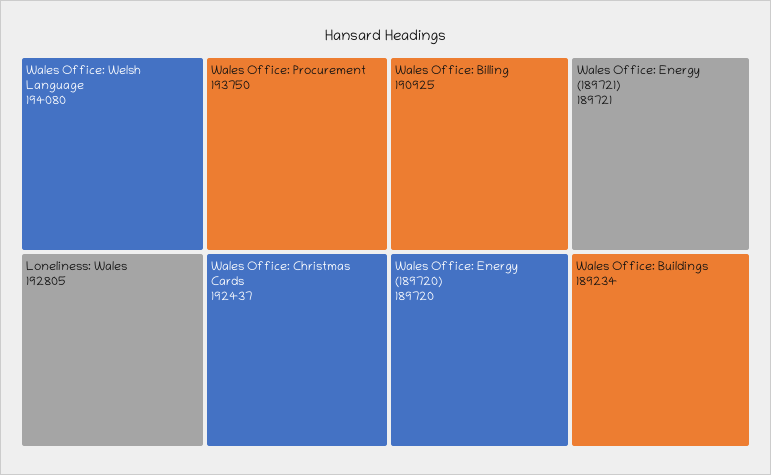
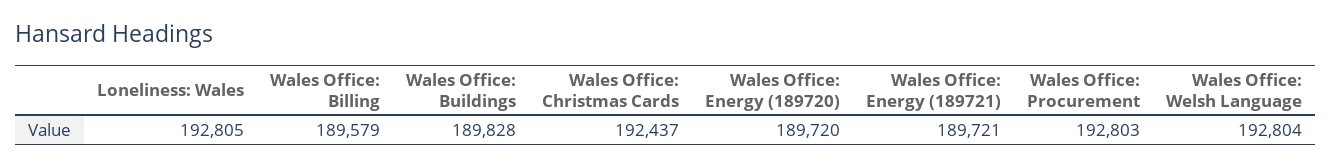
Wales Office: Welsh Language: 194080 -> 192804
Wales Office: Procurement: 193750 -> 192803
Wales Office: Billing: 190925 -> 189579
Wales Office: Buildings: 189234 -> 189828

